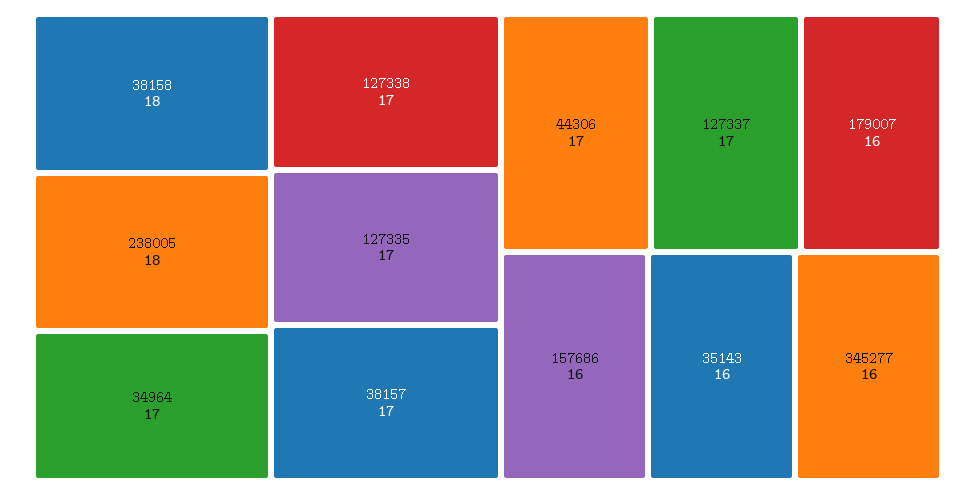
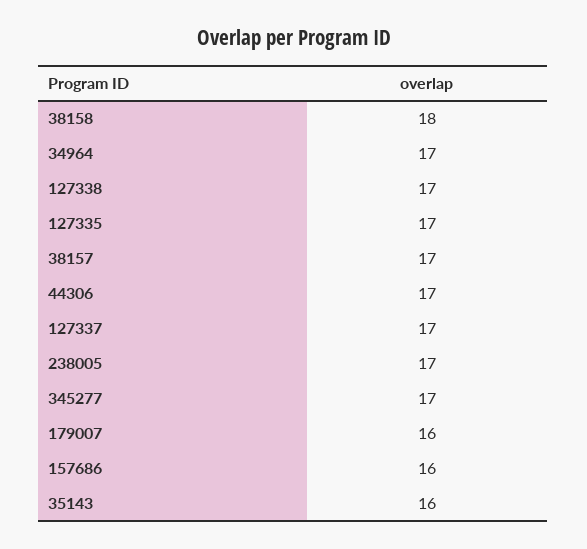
238005: 18 -> 17
345277: 16 -> 17

